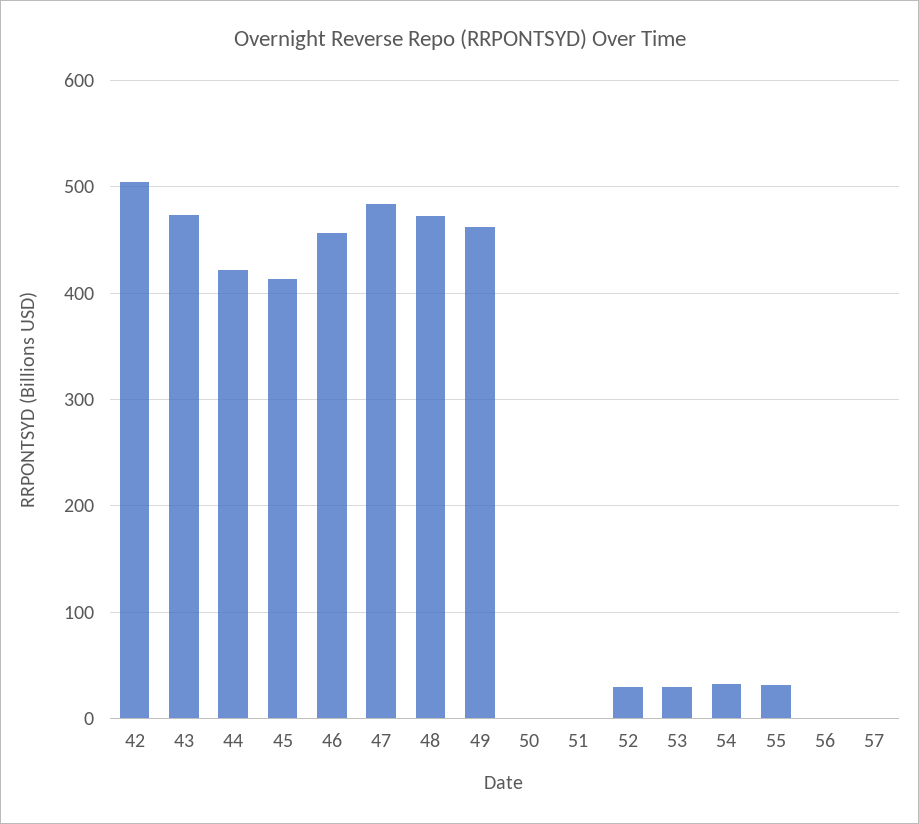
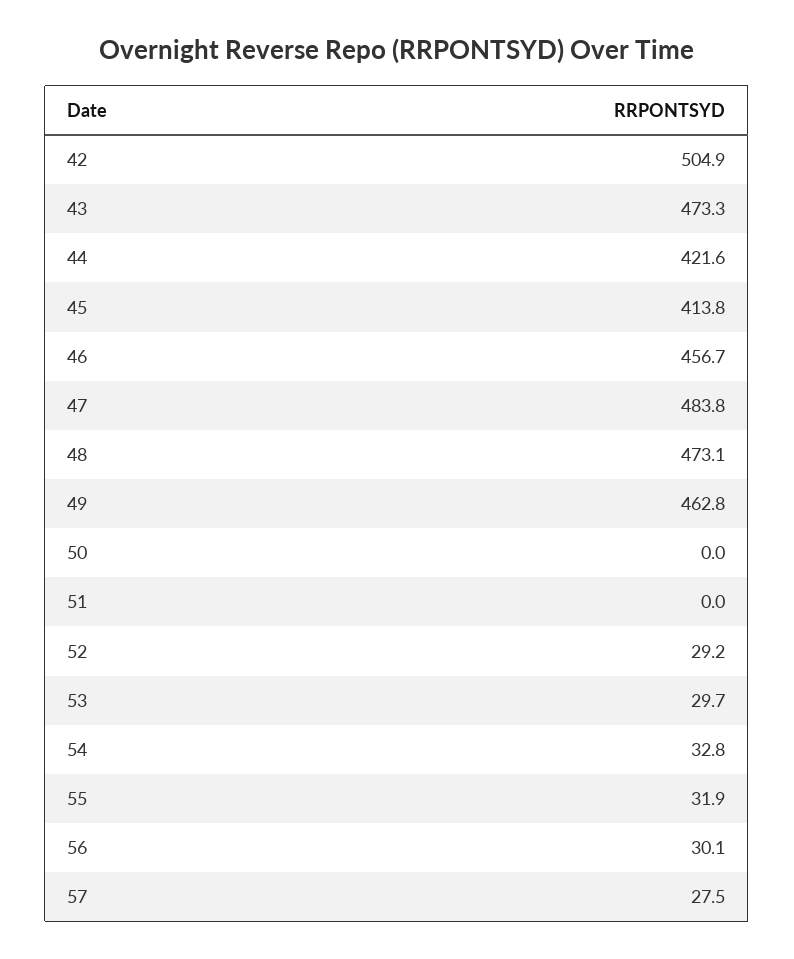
56: 0 -> 30.1
57: 0 -> 27.5

